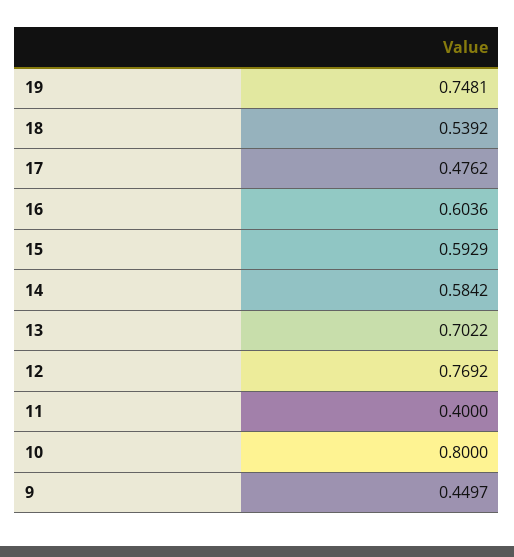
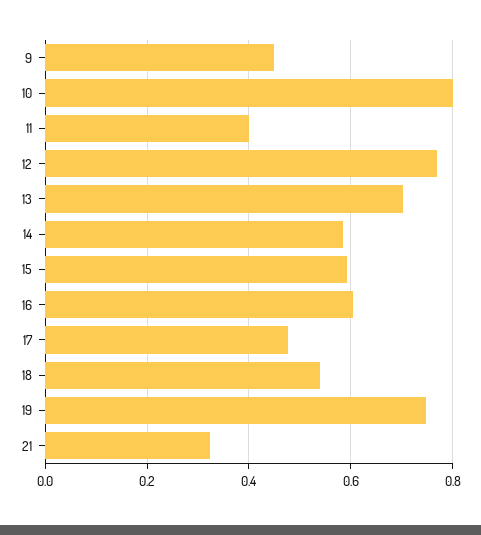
21: none -> 0.32

